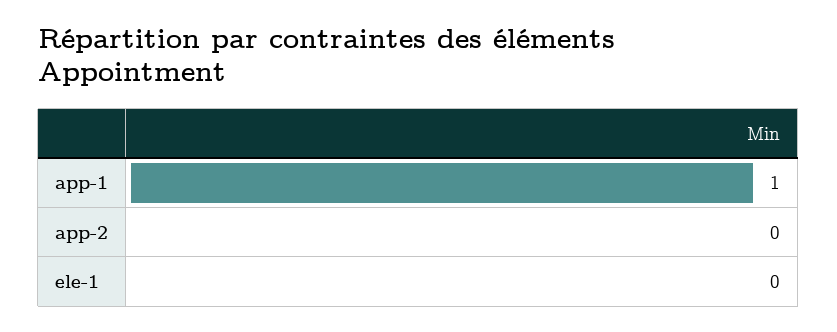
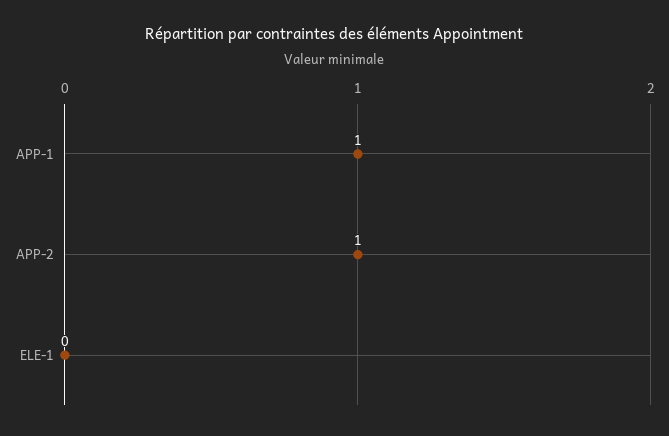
app-2: 0 -> 1

